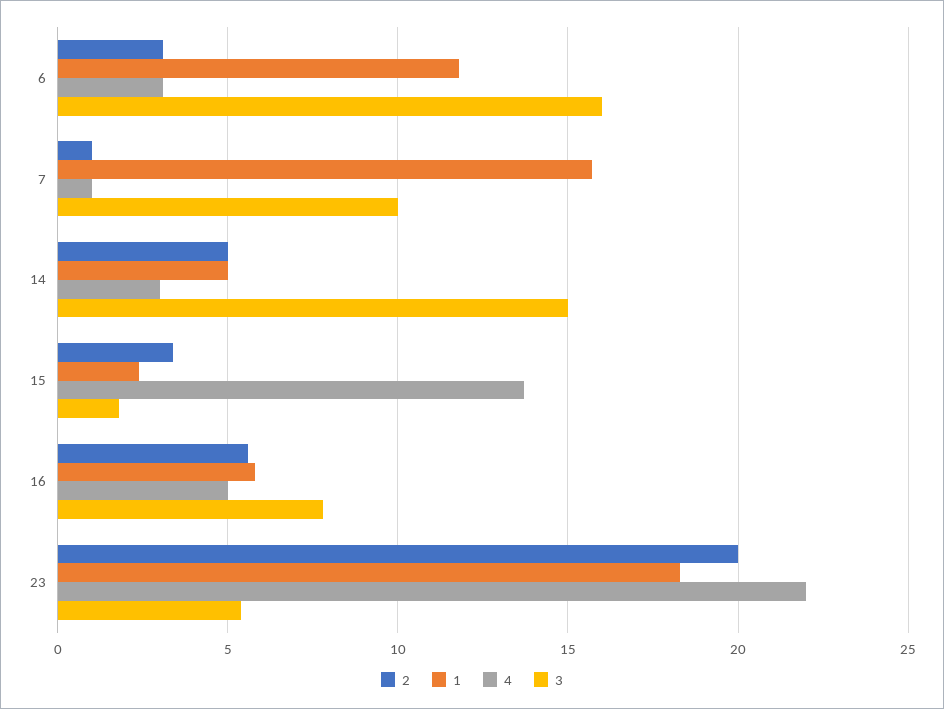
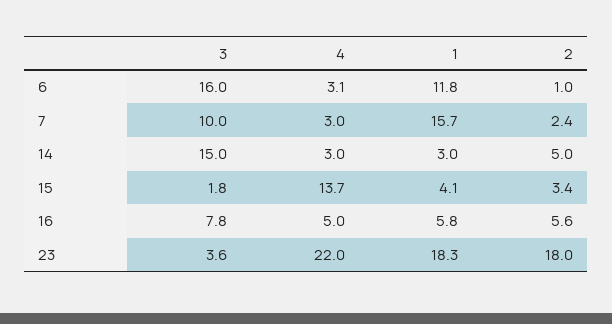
2, 6: 3 -> 1
2, 7: 1 -> 2.4
4, 7: 1 -> 3
1, 14: 5 -> 3
1, 15: 2.5 -> 4.1
2, 23: 20 -> 18
3, 23: 5.5 -> 3.6

